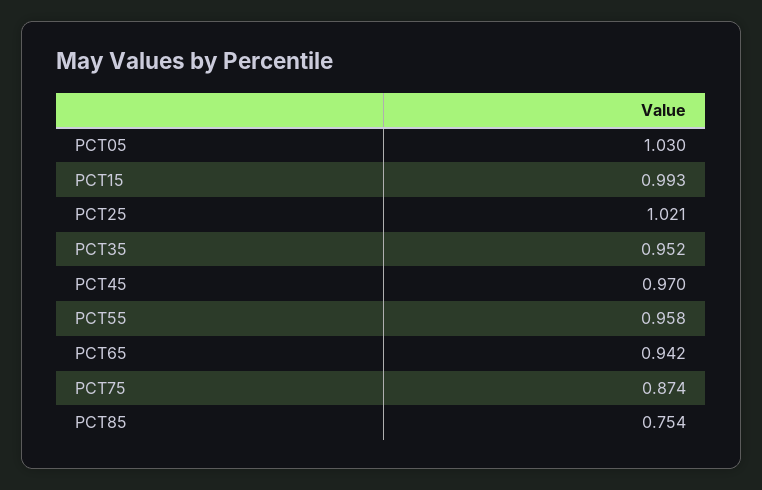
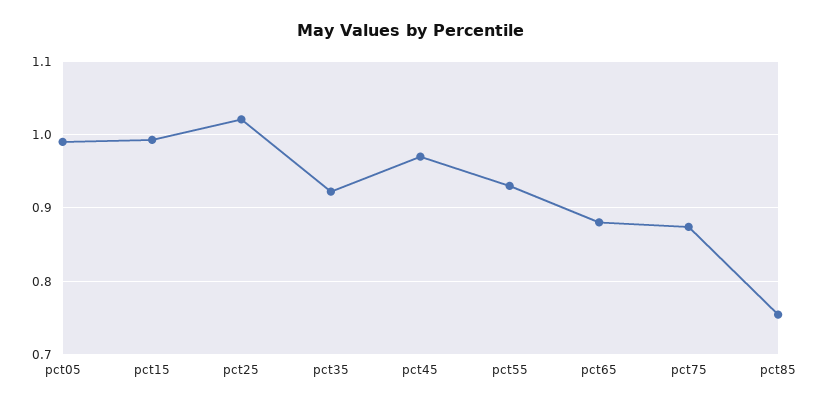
PCT05: 1.03 -> 0.99
PCT35: 0.952 -> 0.92
PCT55: 0.958 -> 0.93
PCT65: 0.942 -> 0.88

